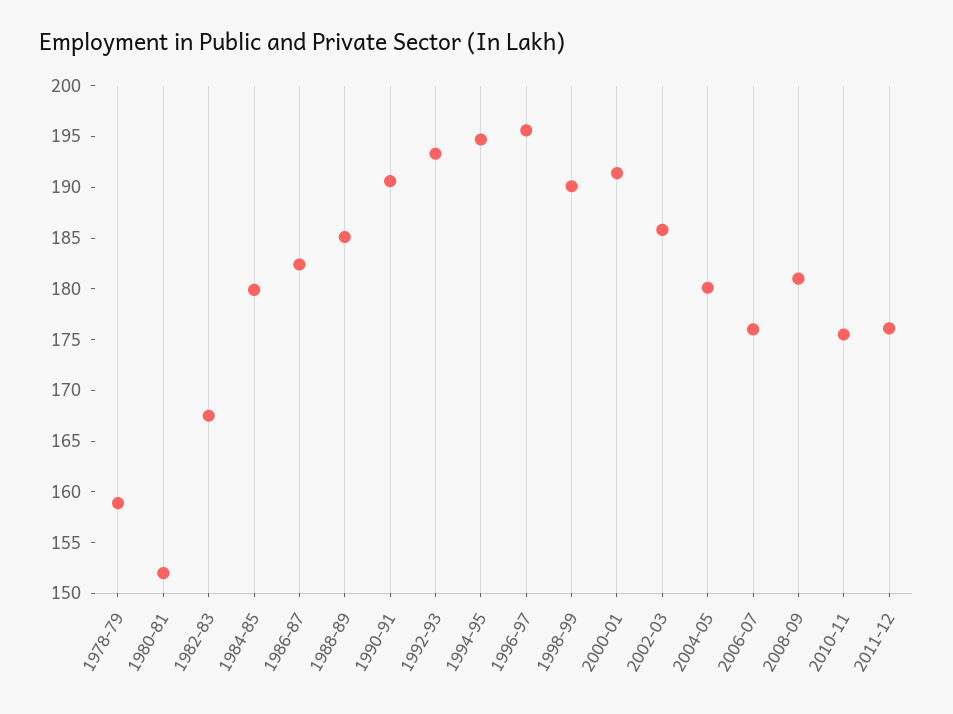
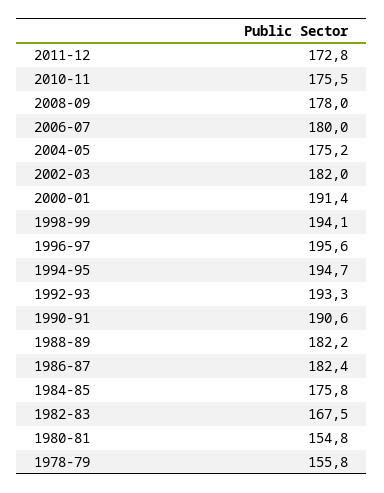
1978-79: 159 -> 155.8
1980-81: 152 -> 154.8
1984-85: 180 -> 175.8
1988-89: 185 -> 182.2
1998-99: 190 -> 194.1
2002-03: 186 -> 182
2004-05: 180 -> 175.2
2006-07: 176 -> 180
2008-09: 181 -> 178
2011-12: 176 -> 172.8

